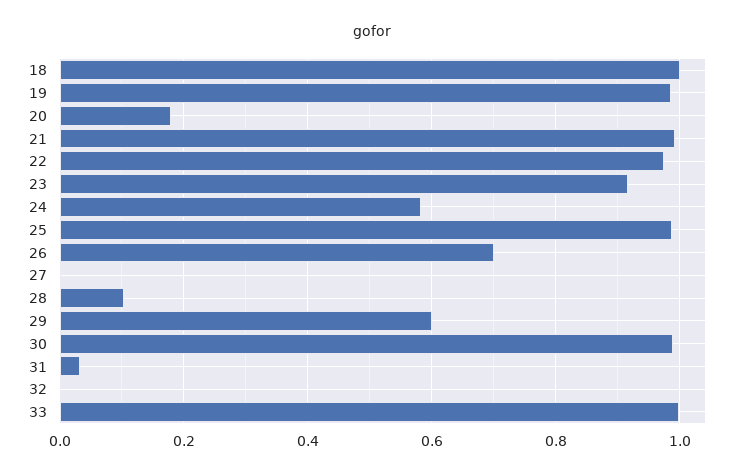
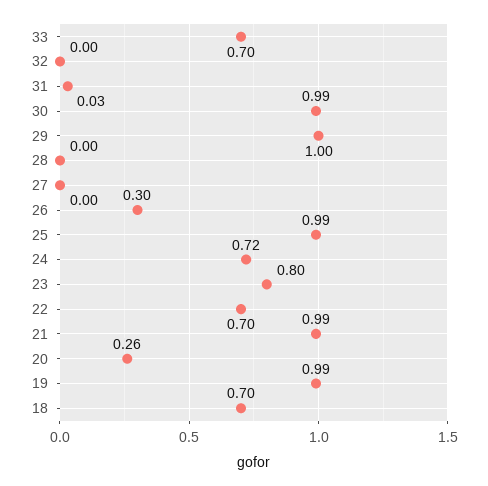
18: 1 -> 0.7
20: 0.18 -> 0.26
22: 0.98 -> 0.7
23: 0.92 -> 0.8
24: 0.58 -> 0.72
26: 0.7 -> 0.3
28: 0.1 -> 0
29: 0.6 -> 1
33: 1 -> 0.7

